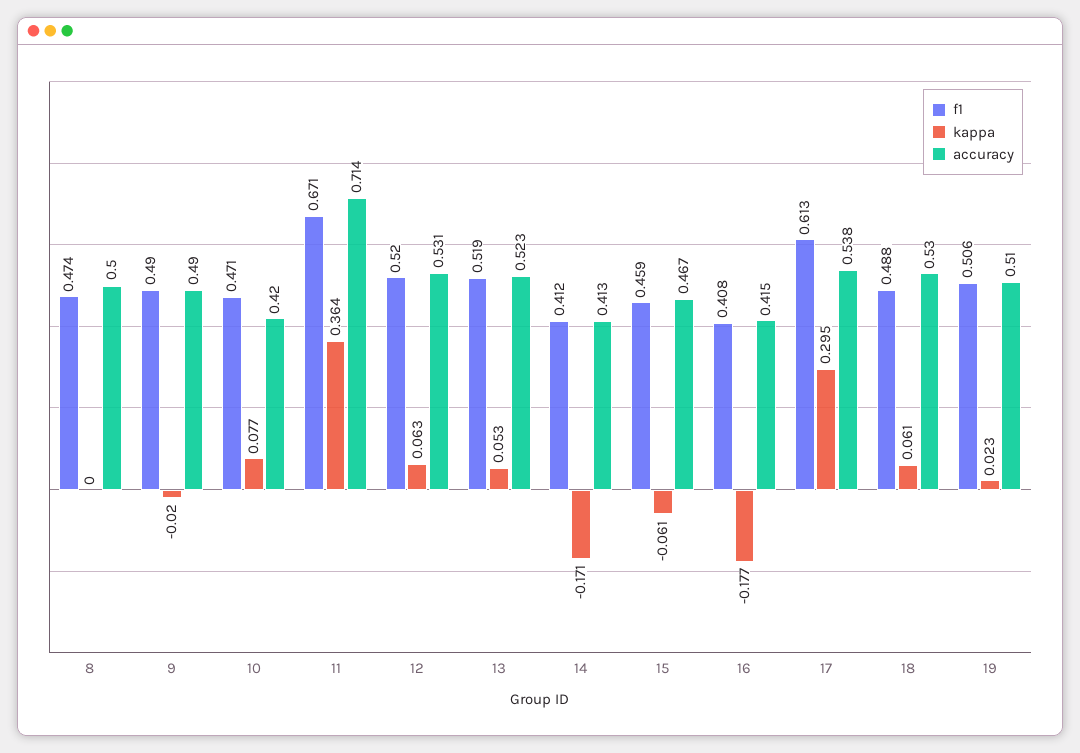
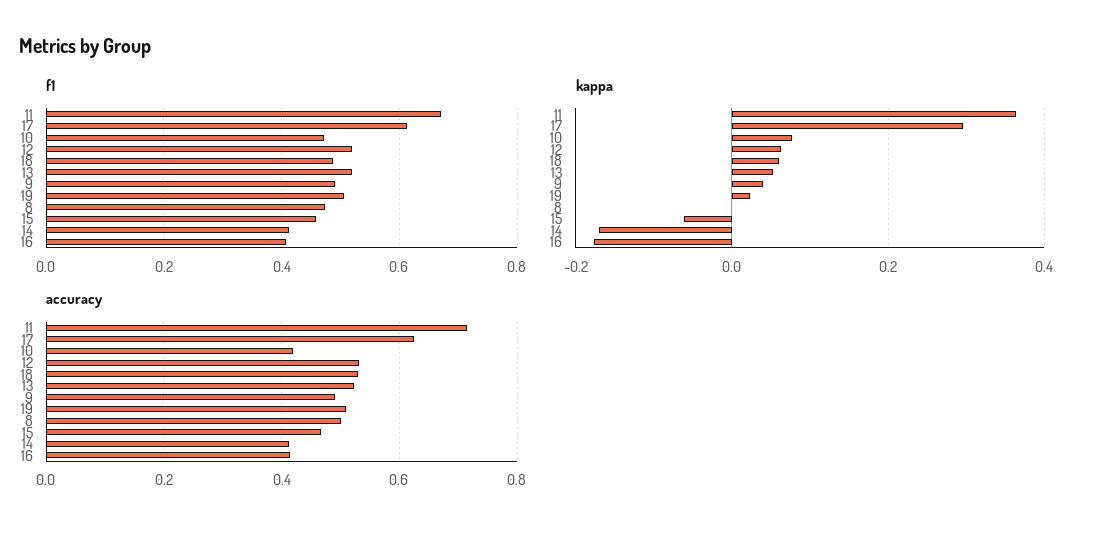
kappa, 9: -0.02 -> 0.04
accuracy, 17: 0.538 -> 0.62

